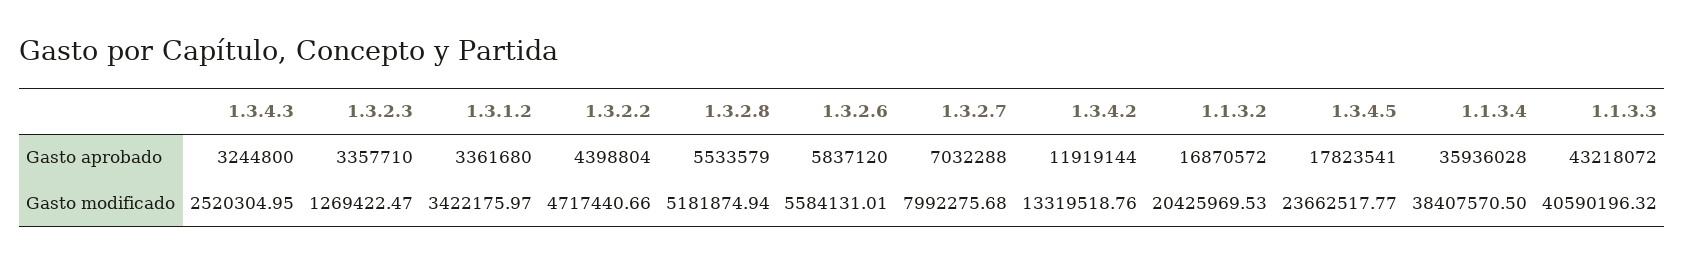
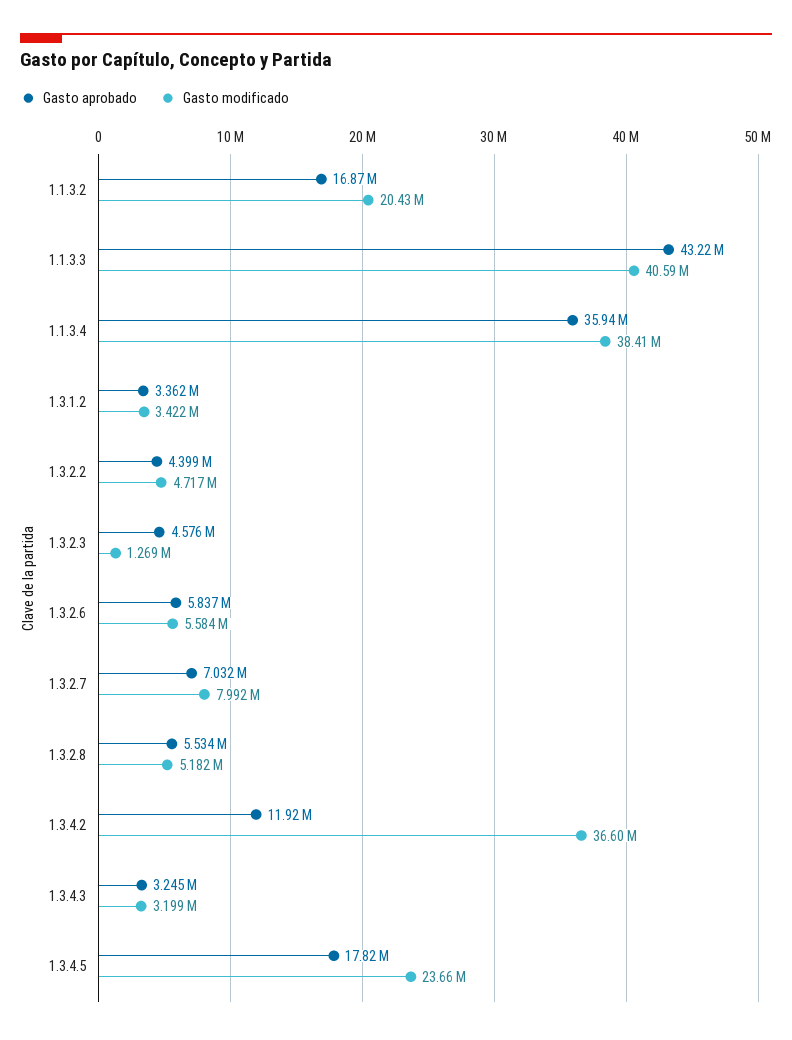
Gasto aprobado, 1.3.2.3: 3357710 -> 4576000
Gasto modificado, 1.3.4.3: 2520304.95 -> 3199000
Gasto modificado, 1.3.4.2: 13319518.76 -> 36600000

